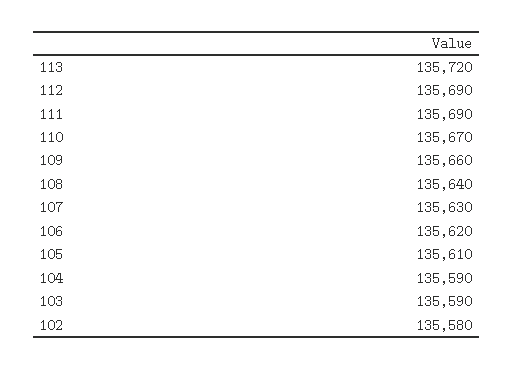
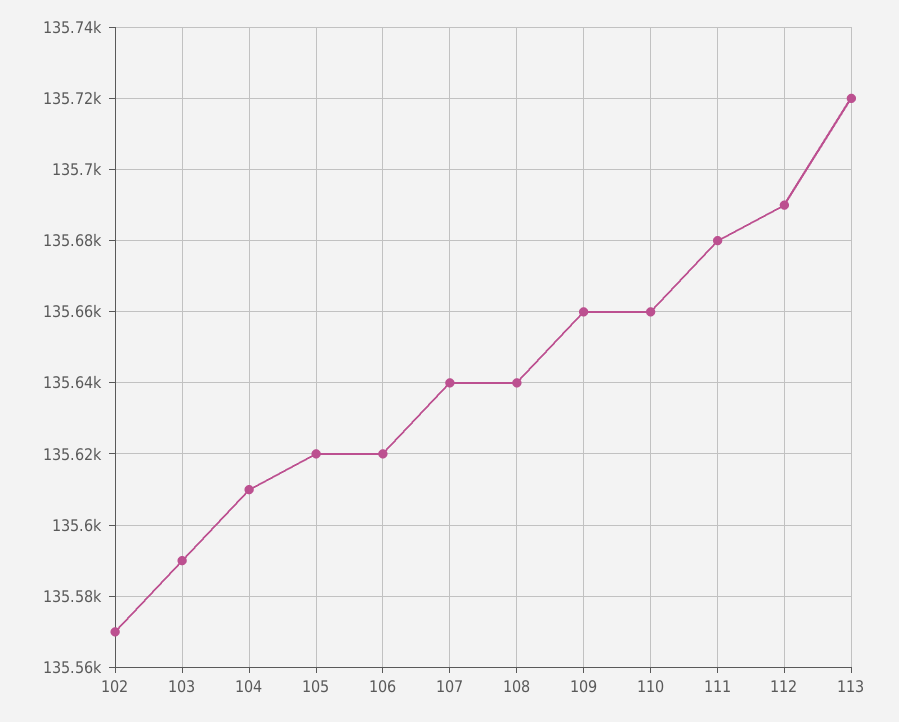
111: 135690 -> 135680
110: 135670 -> 135660
107: 135630 -> 135640
105: 135610 -> 135620
104: 135590 -> 135610
102: 135580 -> 135570

